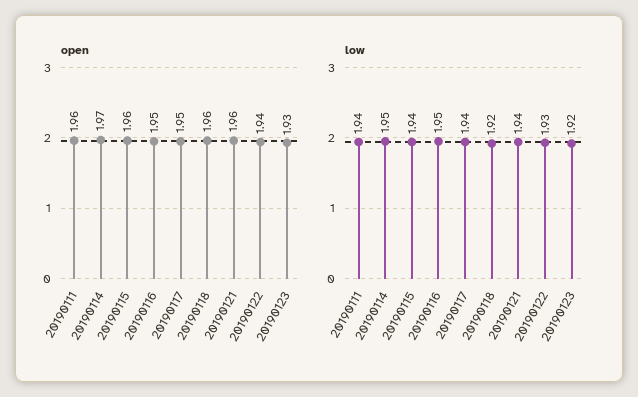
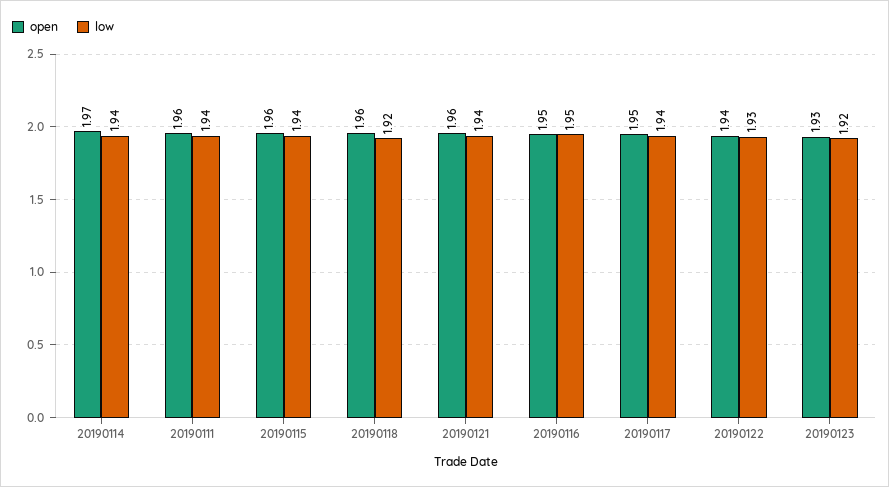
low, 20190114: 1.95 -> 1.94

